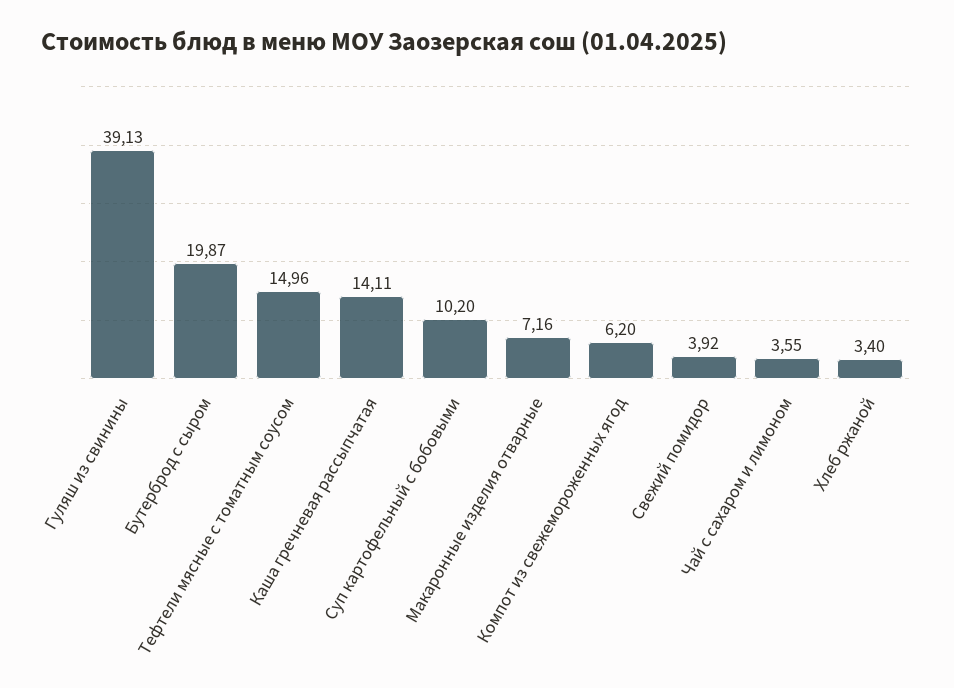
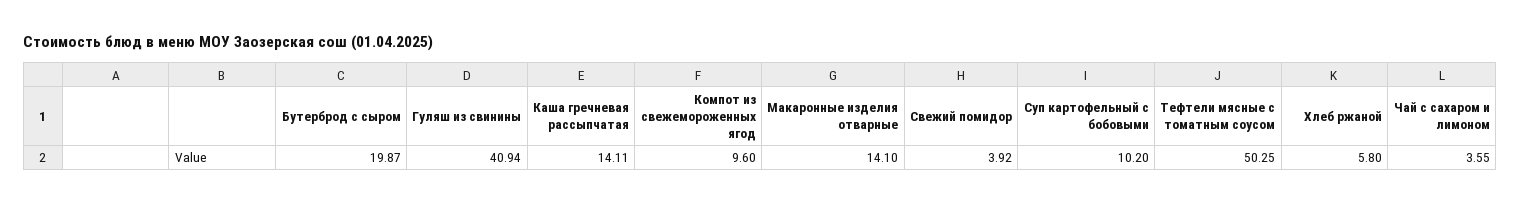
Гуляш из свинины: 39.13 -> 40.94
Тефтели мясные с томатным соусом: 14.96 -> 50.25
Макаронные изделия отварные: 7.16 -> 14.1
Компот из свежемороженных ягод: 6.2 -> 9.6
Хлеб ржаной: 3.4 -> 5.8

